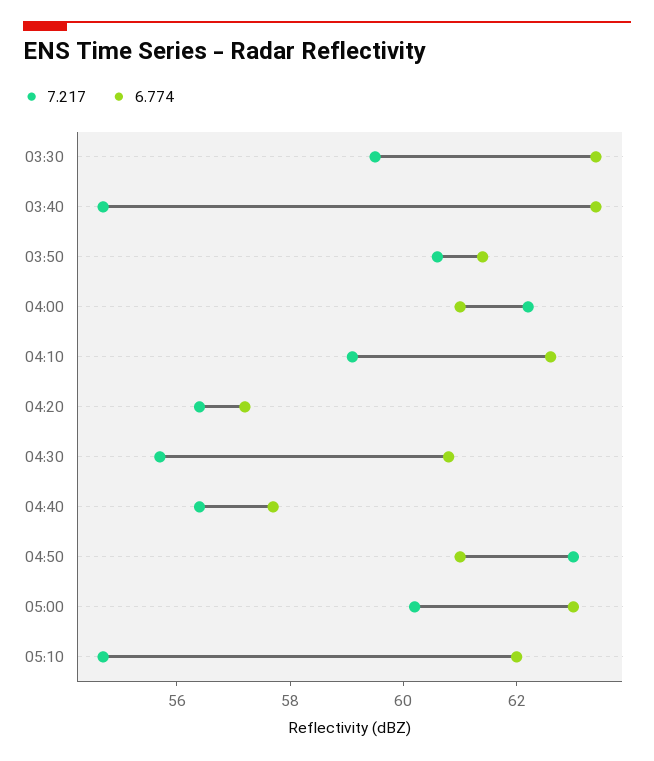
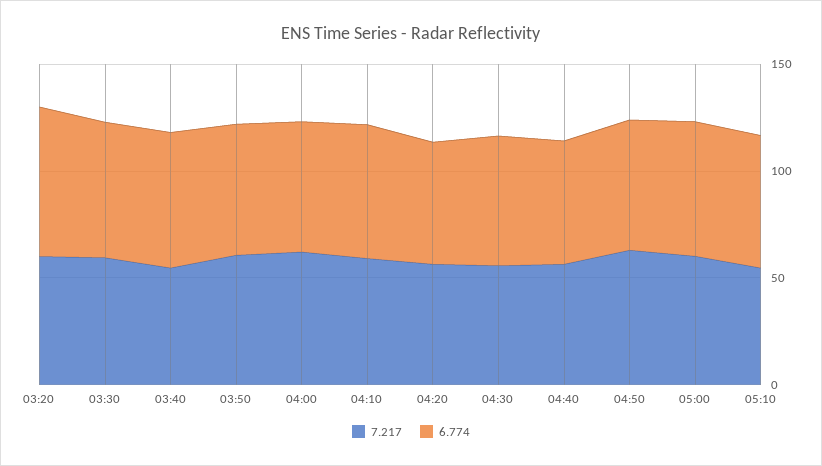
7.217, 03:20: none -> 60
6.774, 03:20: none -> 70

